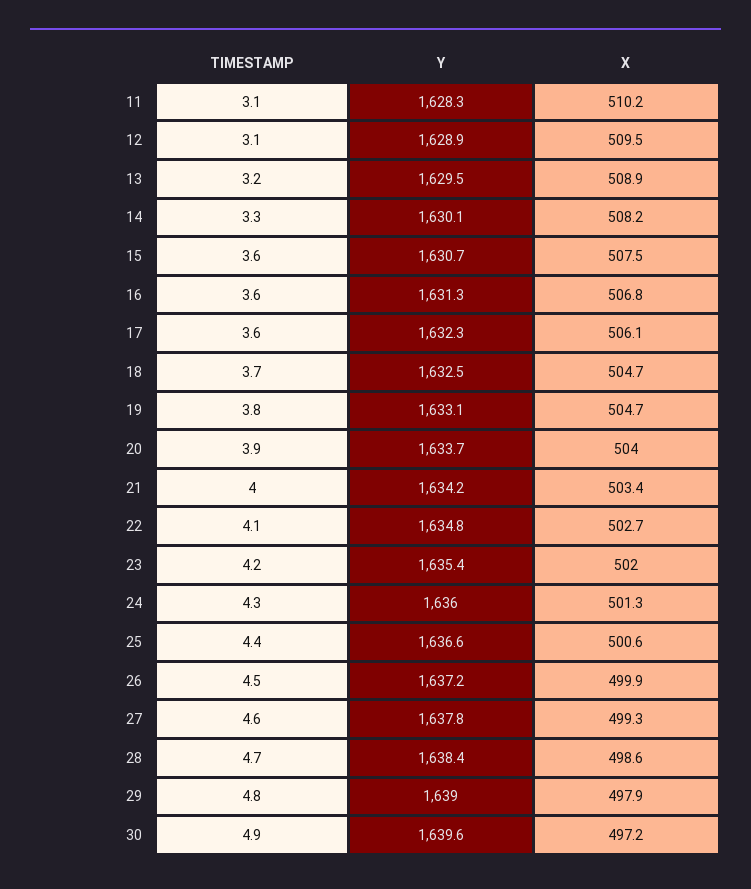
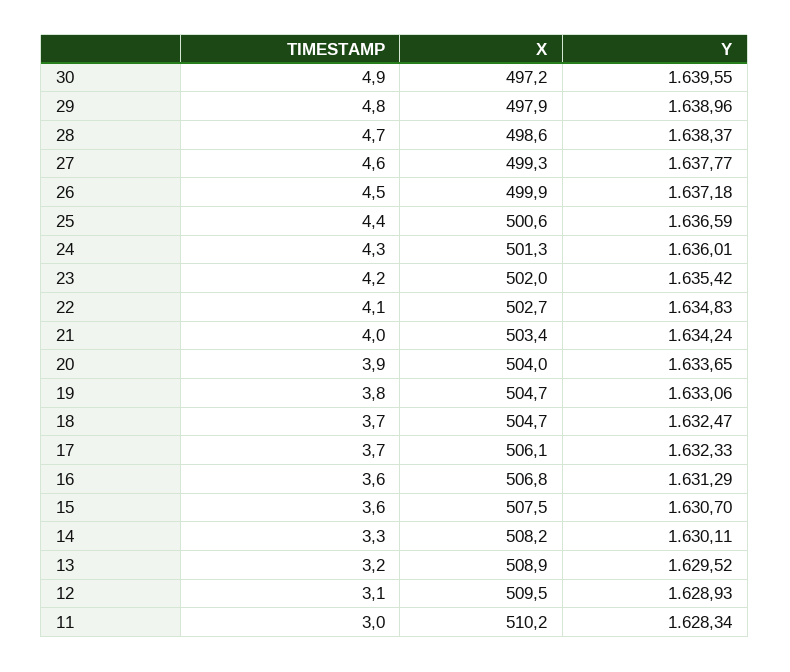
TIMESTAMP, 11: 3.1 -> 3
TIMESTAMP, 17: 3.6 -> 3.7

